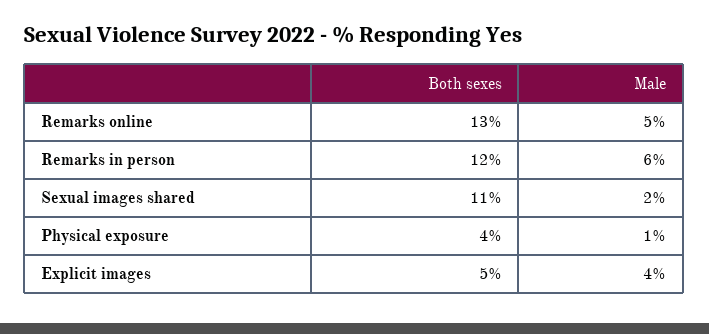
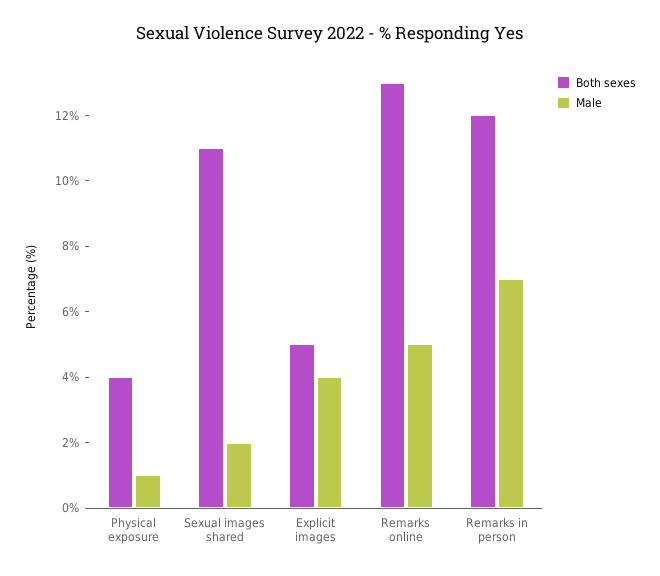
Male, Remarks in person: 6 -> 7

